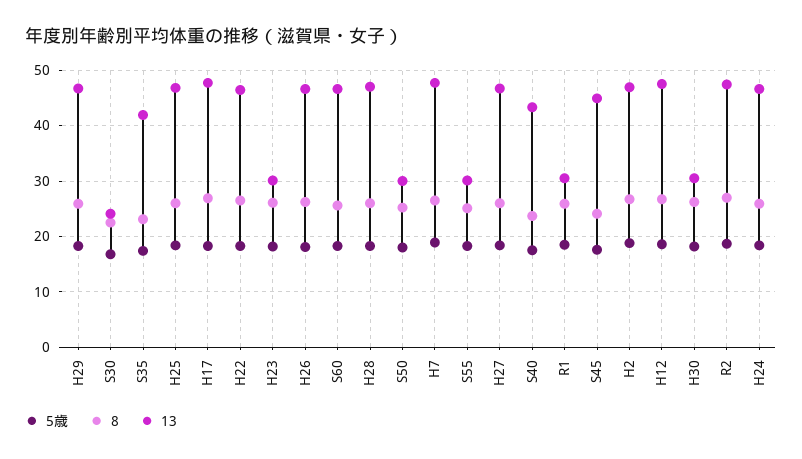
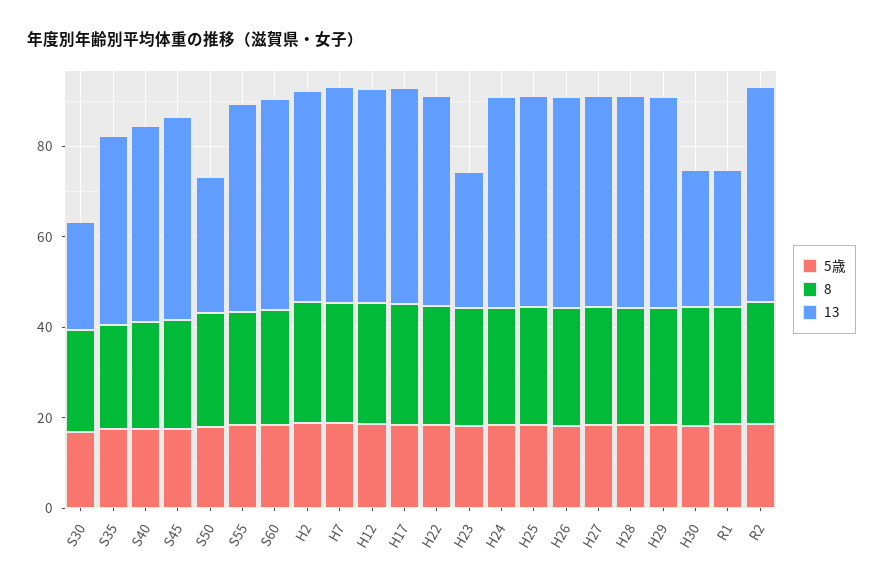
13, S55: 30 -> 45

